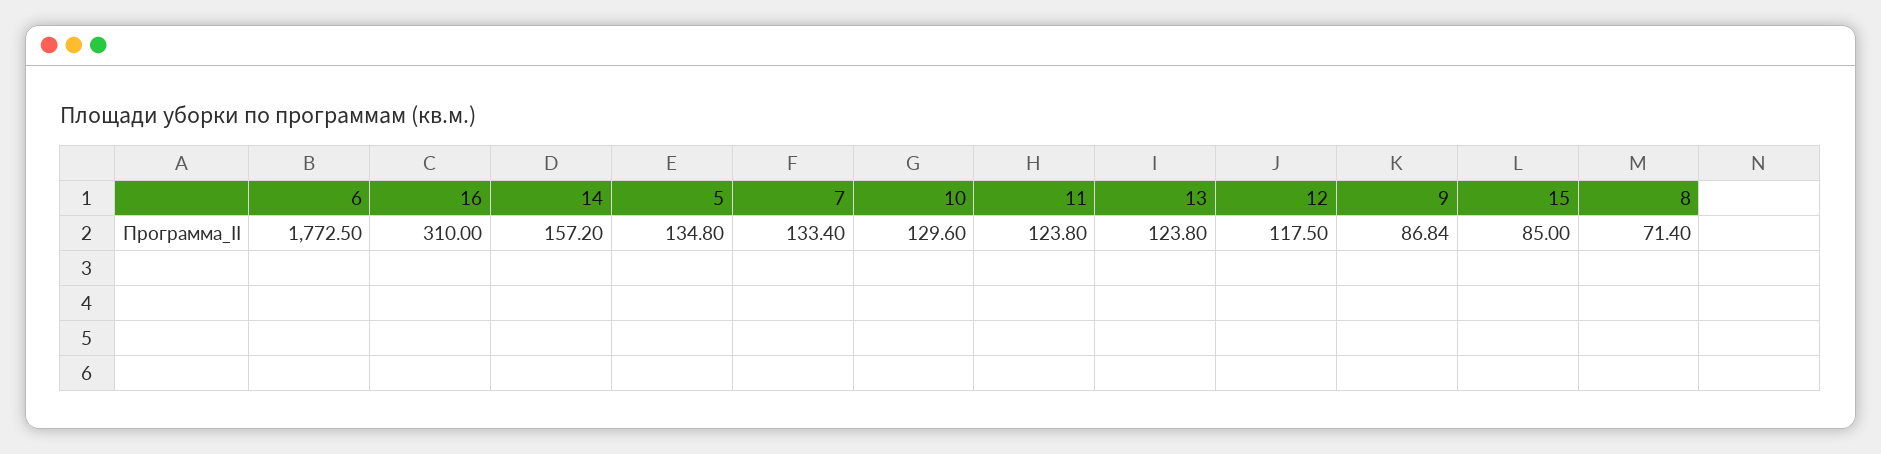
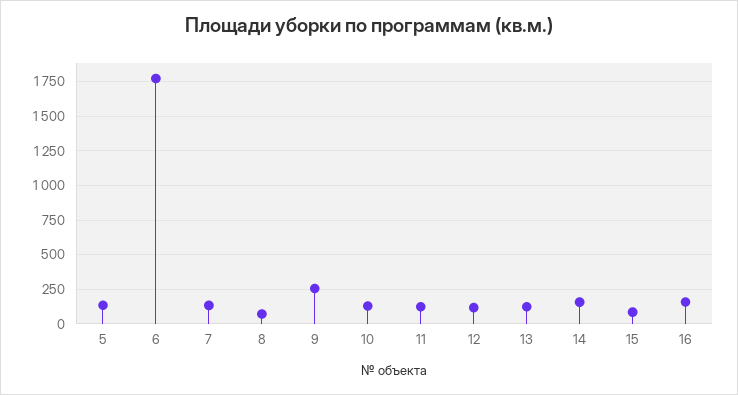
16: 310 -> 150
9: 86.84 -> 250

